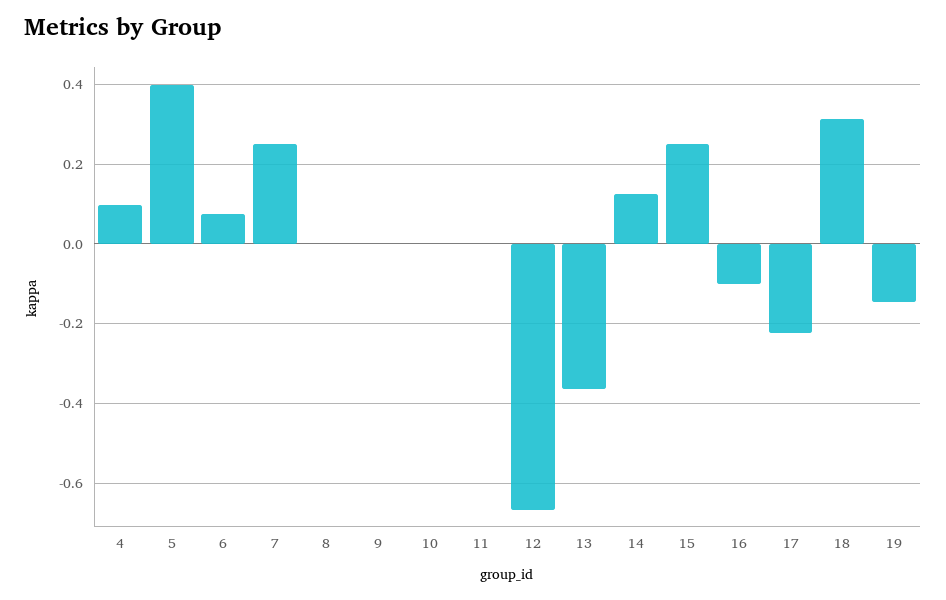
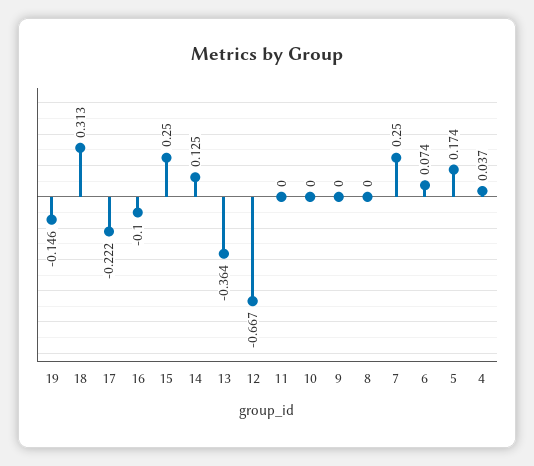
4: 0.1 -> 0.037
5: 0.4 -> 0.174

